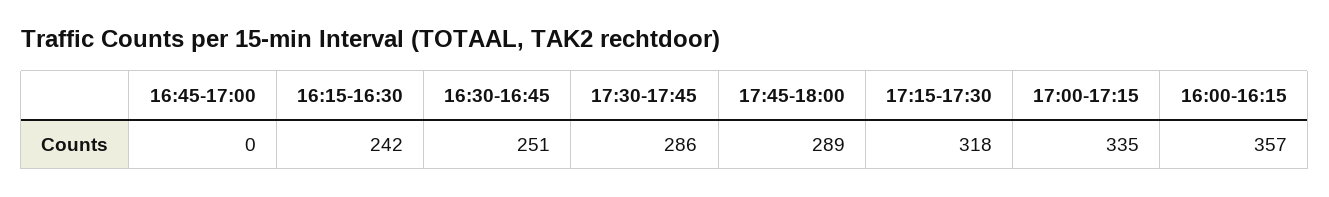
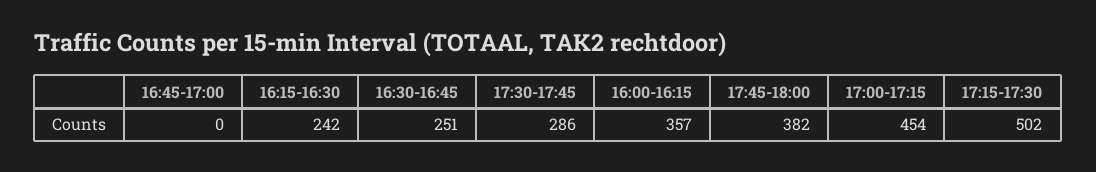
17:45-18:00: 289 -> 382
17:15-17:30: 318 -> 502
17:00-17:15: 335 -> 454

